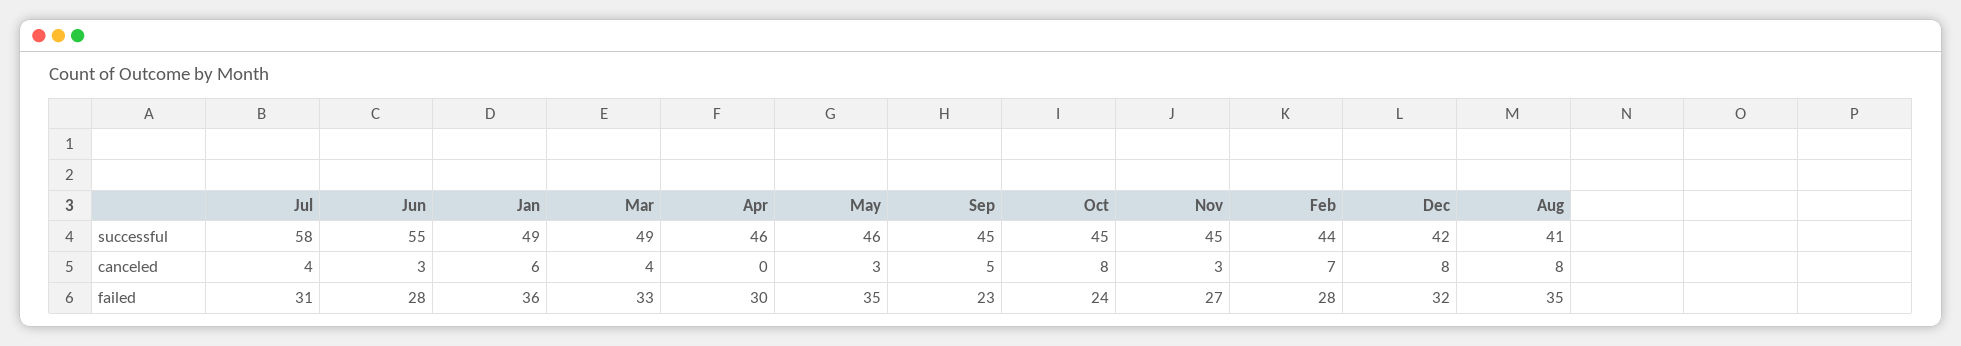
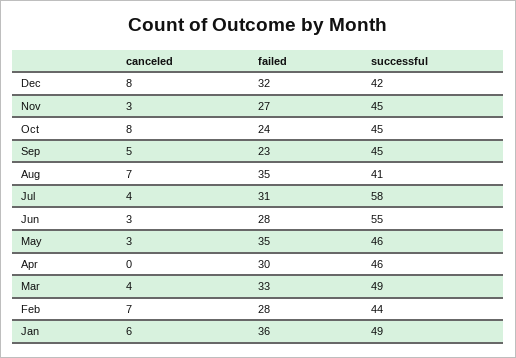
Aug, canceled: 8 -> 7

